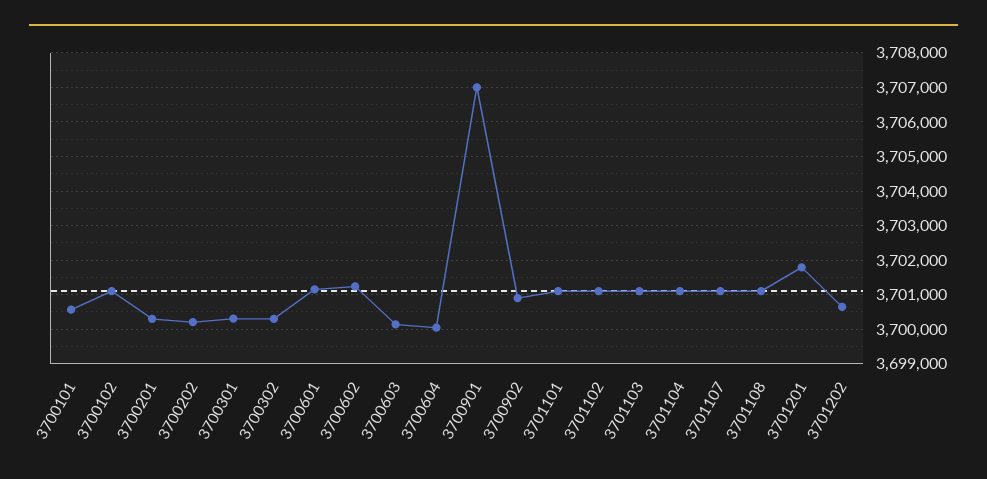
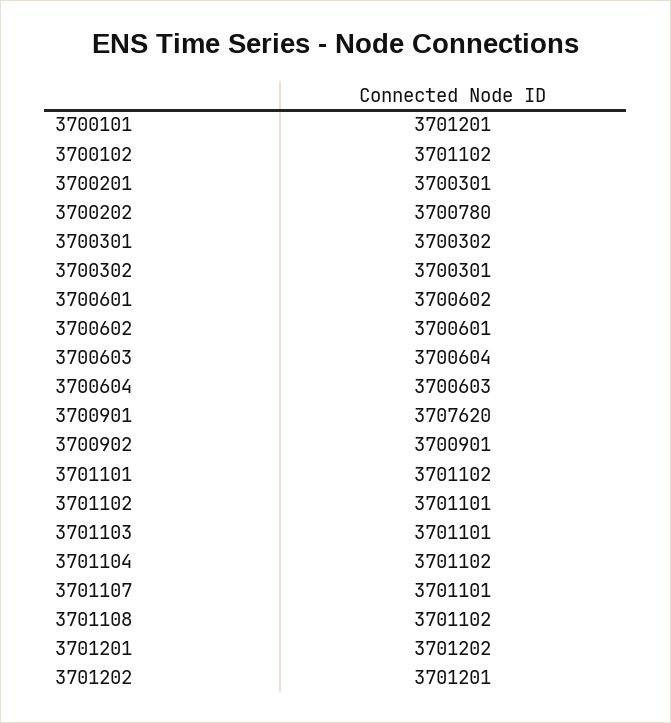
3700101: 3700600 -> 3701201
3700202: 3700200 -> 3700780
3700601: 3701200 -> 3700602
3700602: 3701200 -> 3700601
3700603: 3700200 -> 3700604
3700604: 3700000 -> 3700603
3700901: 3707000 -> 3707620
3701201: 3701800 -> 3701202
3701202: 3700600 -> 3701201

